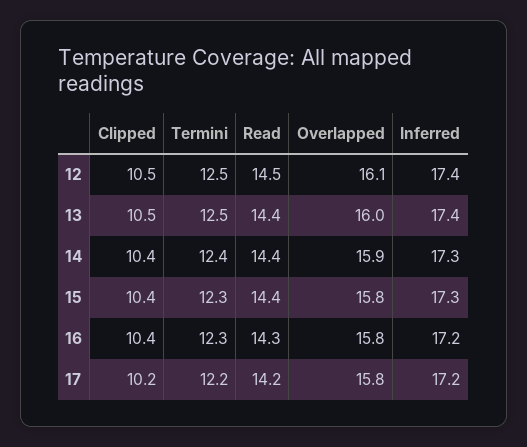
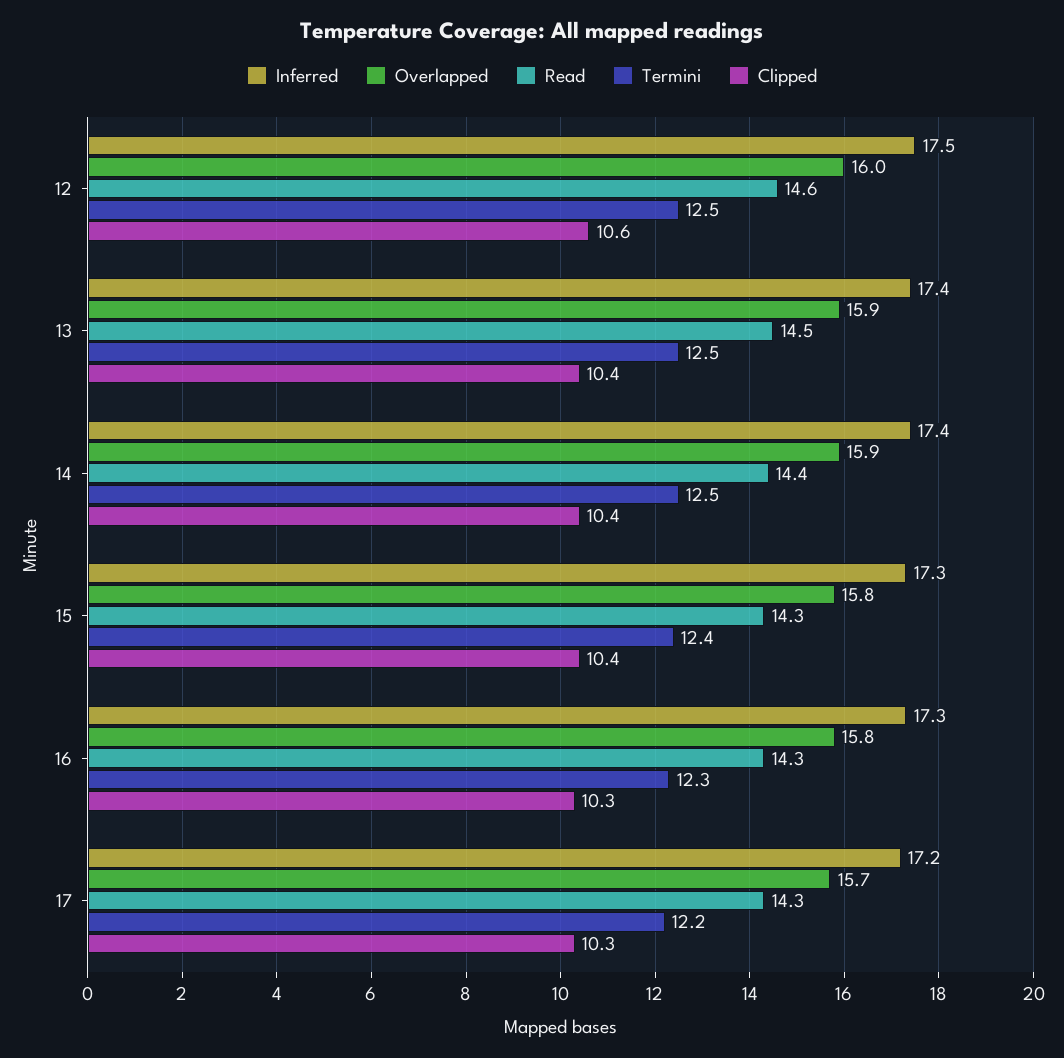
Clipped, 12: 10.5 -> 10.6
Read, 12: 14.5 -> 14.6
Overlapped, 12: 16.1 -> 16
Inferred, 12: 17.4 -> 17.5
Clipped, 13: 10.5 -> 10.4
Read, 13: 14.4 -> 14.5
Overlapped, 13: 16 -> 15.9
Termini, 14: 12.4 -> 12.5
Inferred, 14: 17.3 -> 17.4
Termini, 15: 12.3 -> 12.4
Read, 15: 14.4 -> 14.3
Clipped, 16: 10.4 -> 10.3
Inferred, 16: 17.2 -> 17.3
Clipped, 17: 10.2 -> 10.3
Read, 17: 14.2 -> 14.3
Overlapped, 17: 15.8 -> 15.7

